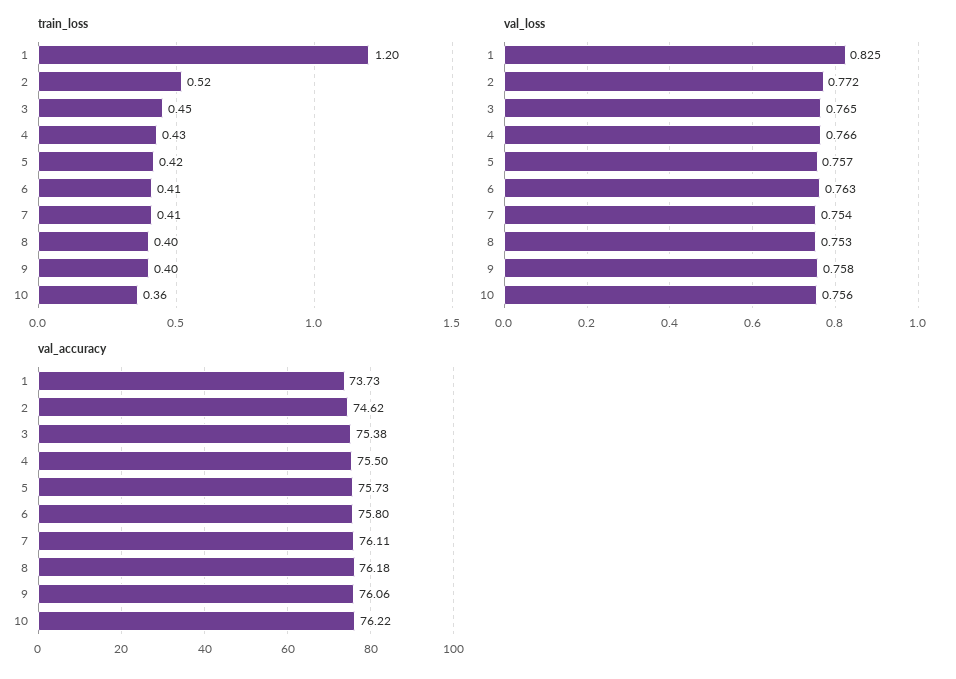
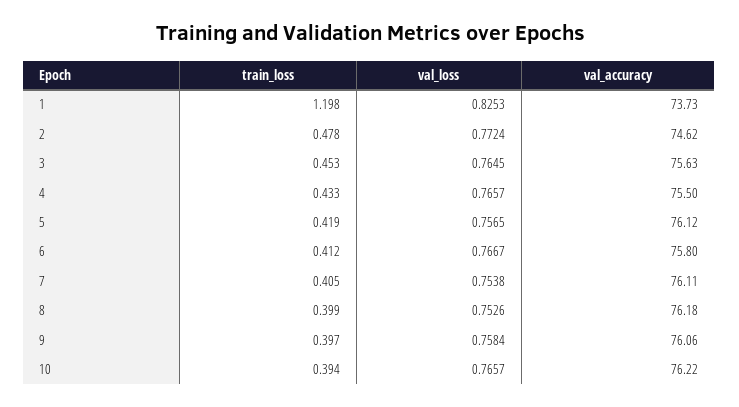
train_loss, 2: 0.52 -> 0.478
train_loss, 10: 0.36 -> 0.394
val_loss, 6: 0.763 -> 0.7667
val_loss, 10: 0.756 -> 0.7657
val_accuracy, 3: 75.38 -> 75.63
val_accuracy, 5: 75.73 -> 76.12

